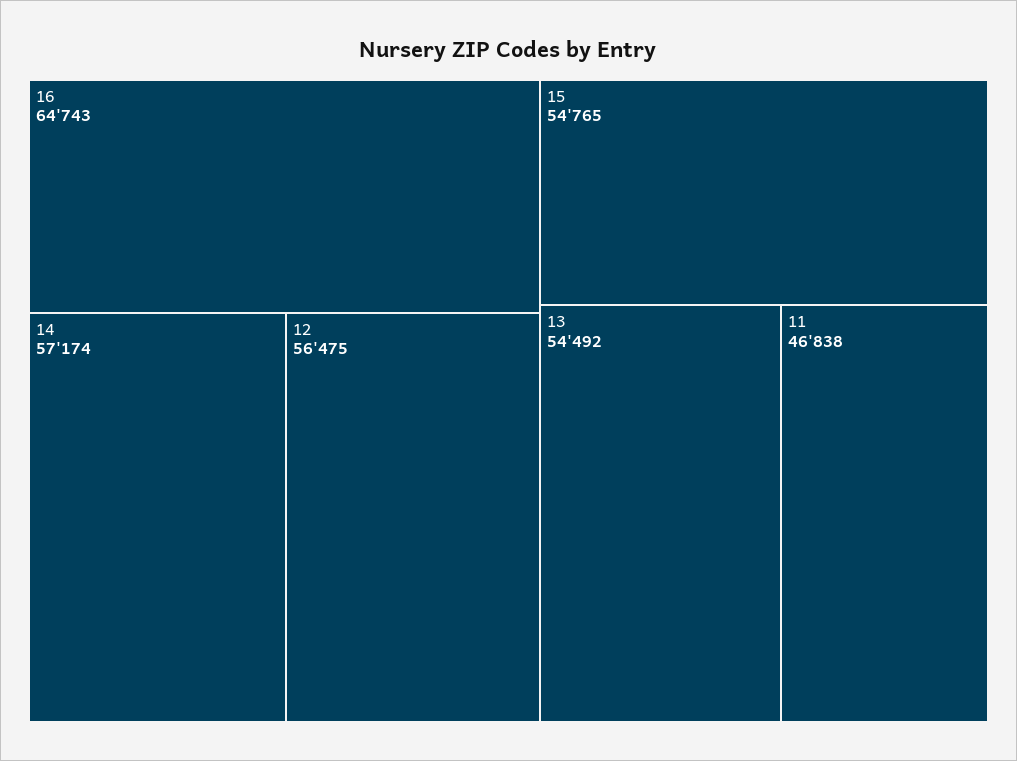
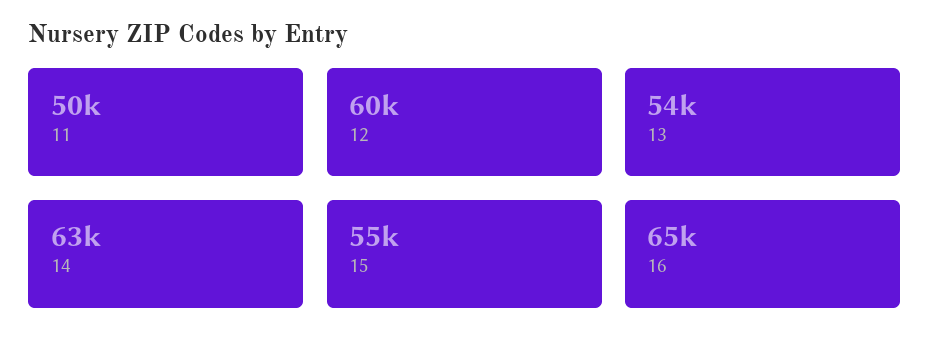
14: 57174 -> 63000
12: 56475 -> 60000
11: 46838 -> 50000

